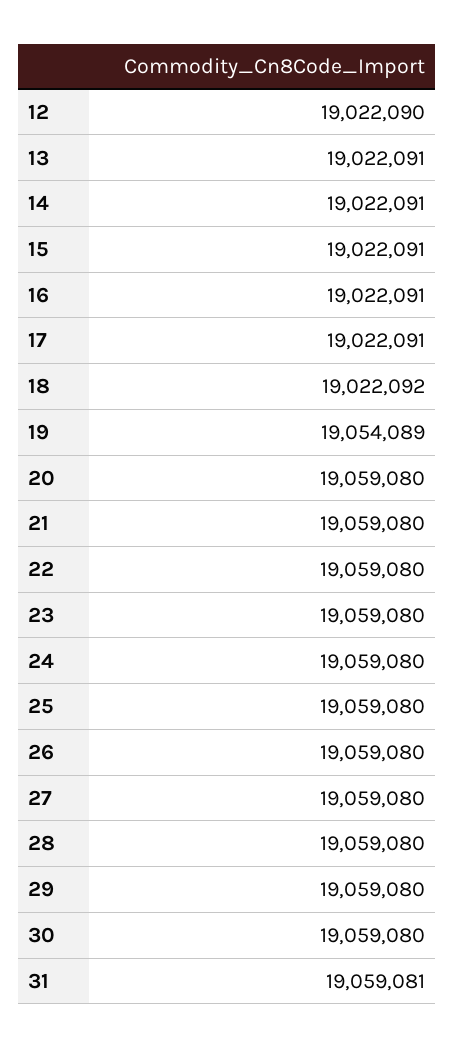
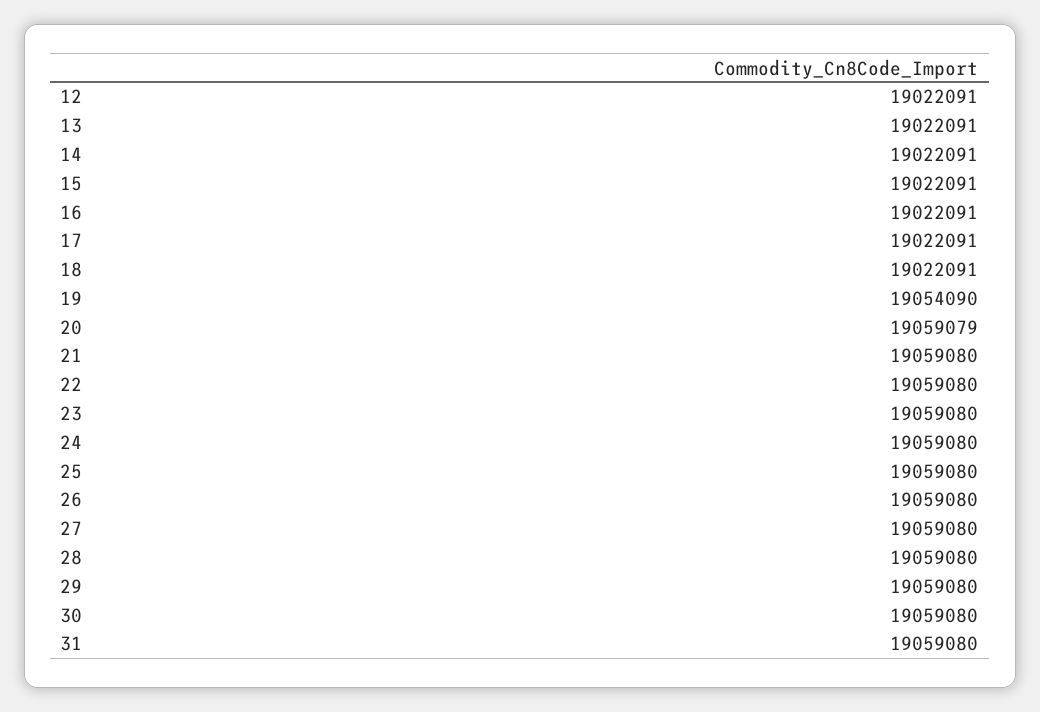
12: 19022090 -> 19022091
18: 19022092 -> 19022091
19: 19054089 -> 19054090
20: 19059080 -> 19059079
31: 19059081 -> 19059080

